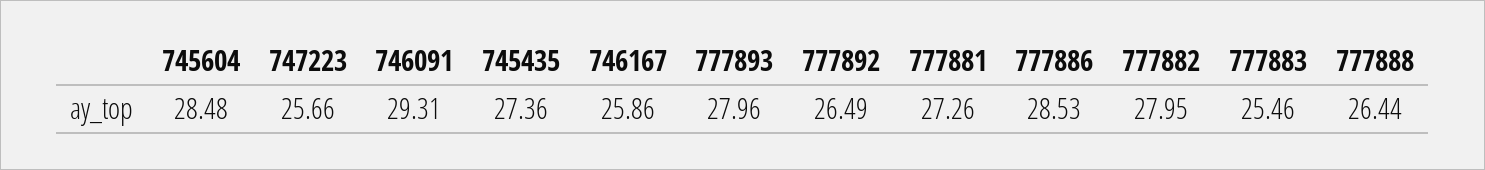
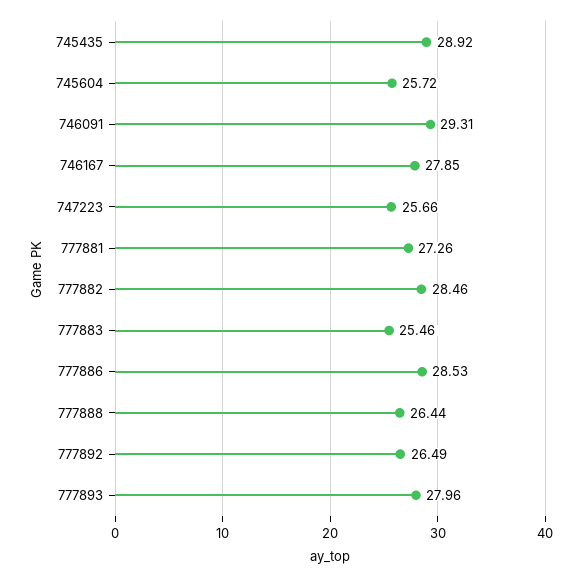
745604: 28.48 -> 25.72
745435: 27.36 -> 28.92
746167: 25.86 -> 27.85
777882: 27.95 -> 28.46

